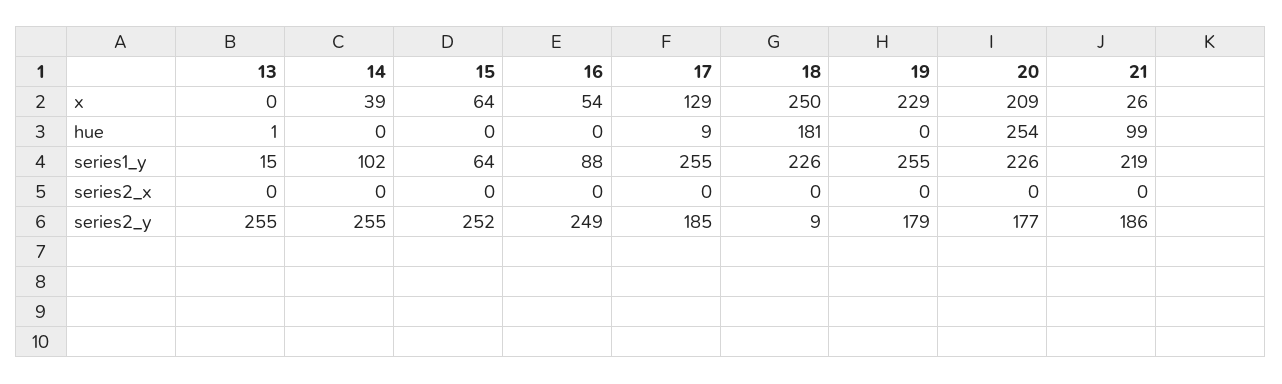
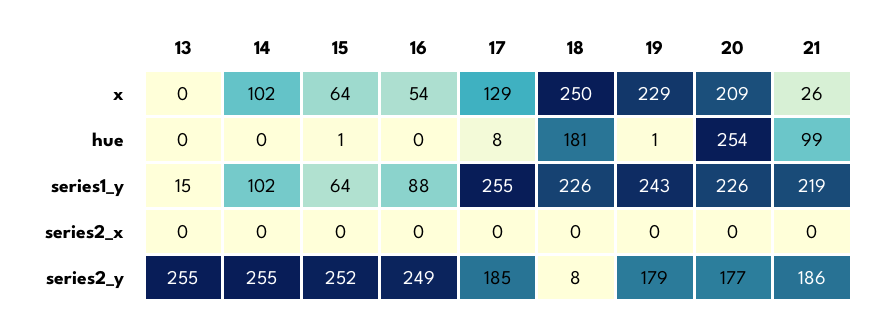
14, x: 39 -> 102
13, hue: 1 -> 0
15, hue: 0 -> 1
17, hue: 9 -> 8
19, hue: 0 -> 1
19, series1_y: 255 -> 243
18, series2_y: 9 -> 8

